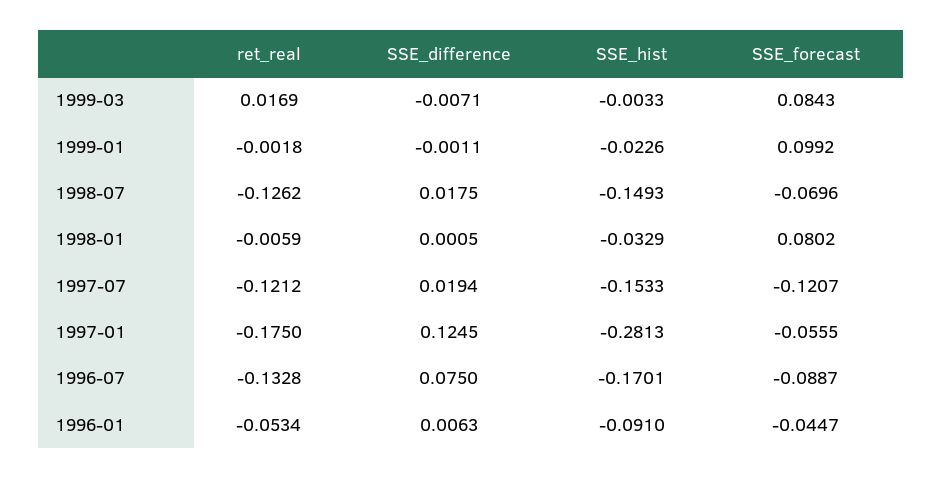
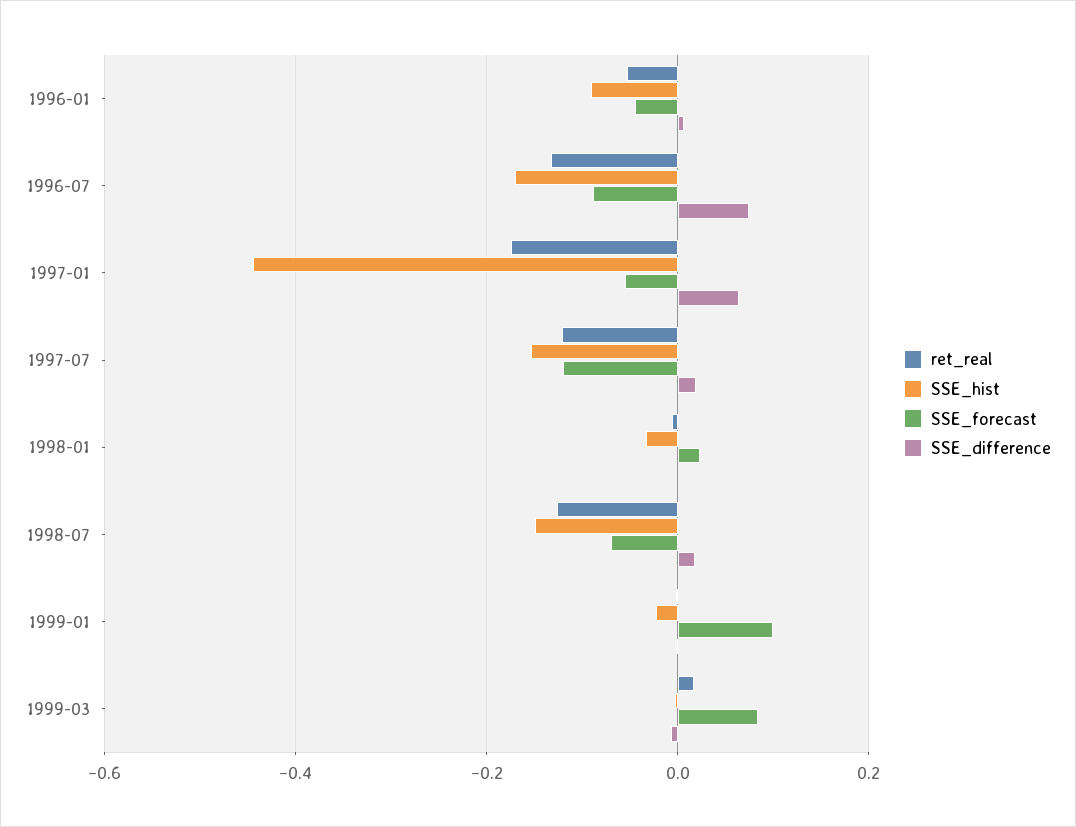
SSE_forecast, 1998-01: 0.0802 -> 0.02
SSE_difference, 1997-01: 0.1245 -> 0.06
SSE_hist, 1997-01: -0.2813 -> -0.44

